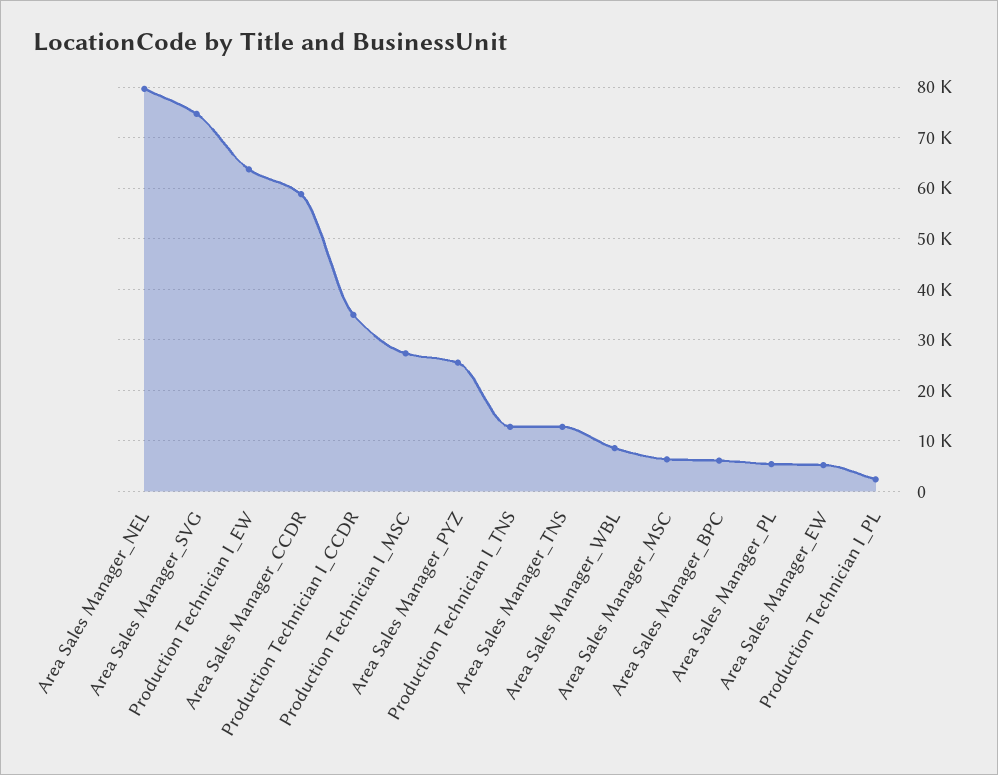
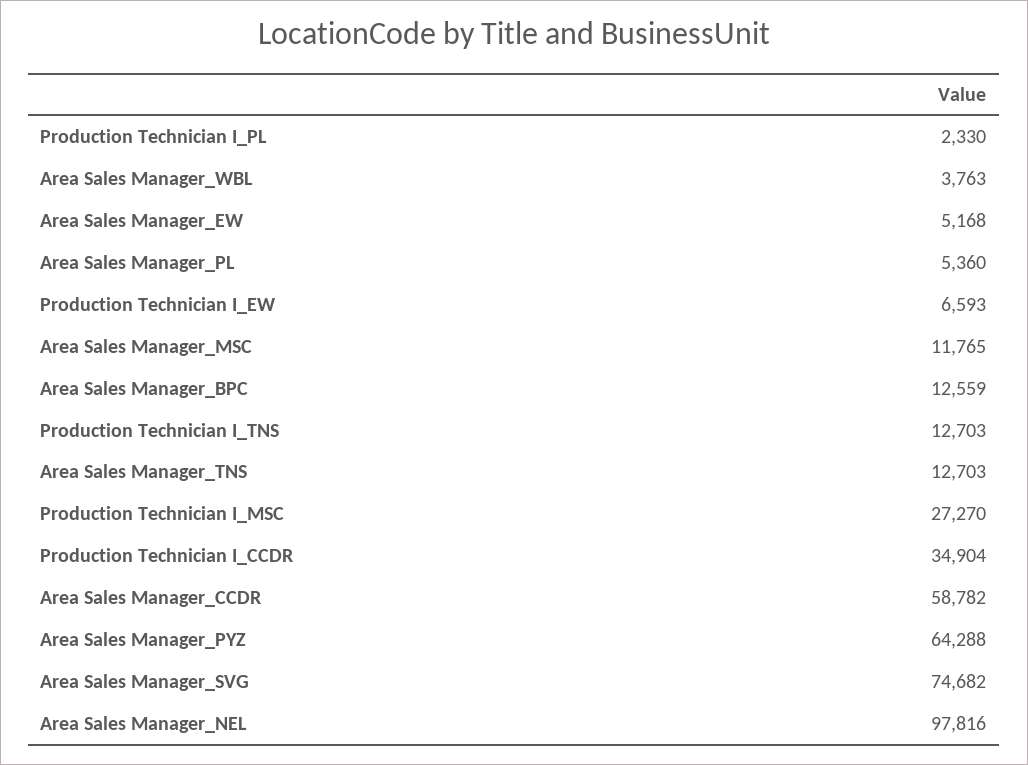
Area Sales Manager_NEL: 80000 -> 97816
Production Technician I_EW: 64000 -> 6593
Area Sales Manager_PYZ: 26000 -> 64288
Area Sales Manager_WBL: 8000 -> 3763
Area Sales Manager_MSC: 6000 -> 11765
Area Sales Manager_BPC: 6000 -> 12559

